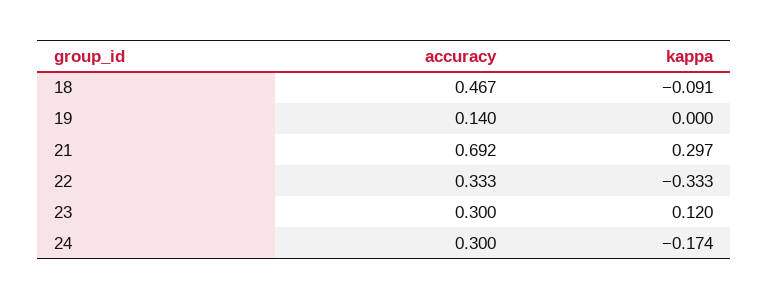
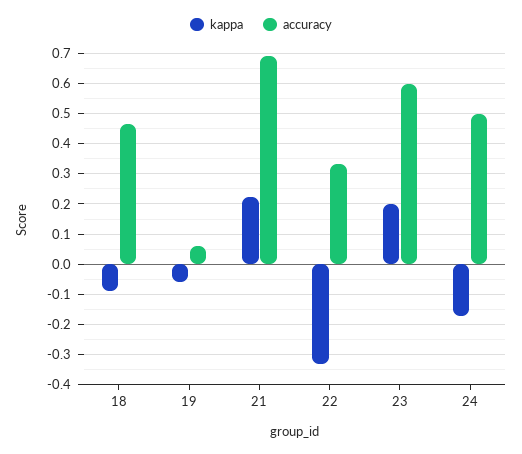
accuracy, 19: 0.14 -> 0.06
kappa, 19: 0 -> -0.06
kappa, 21: 0.297 -> 0.22
accuracy, 23: 0.3 -> 0.6
kappa, 23: 0.12 -> 0.2
accuracy, 24: 0.3 -> 0.5

